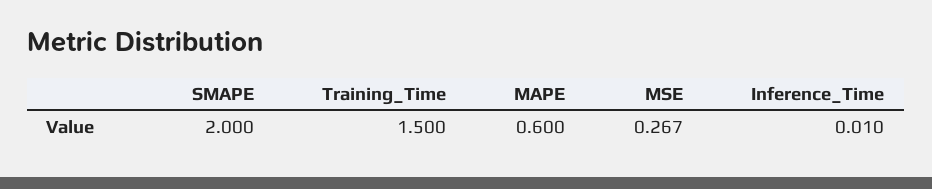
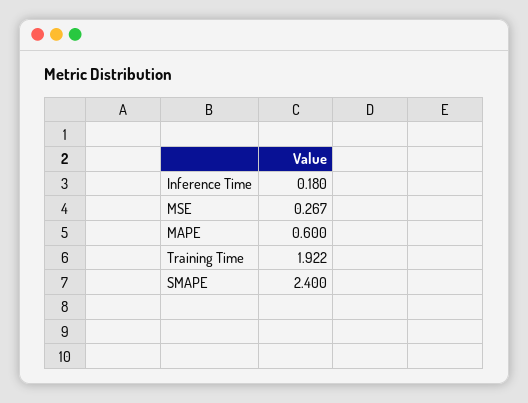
SMAPE: 2 -> 2.4
Training_Time: 1.5 -> 1.922
Inference_Time: 0.01 -> 0.18

